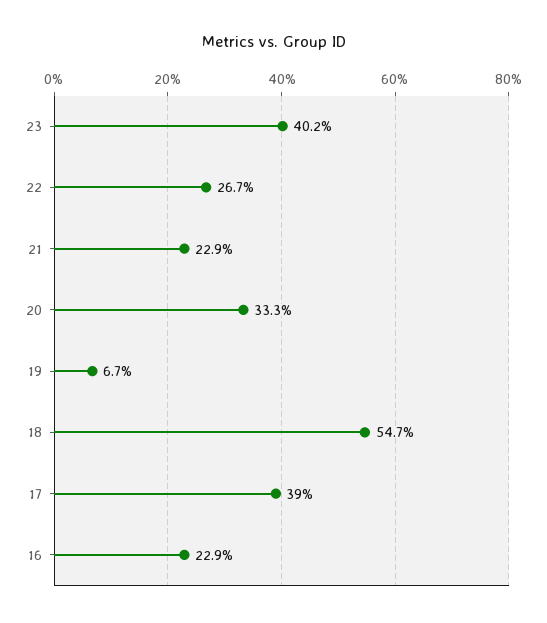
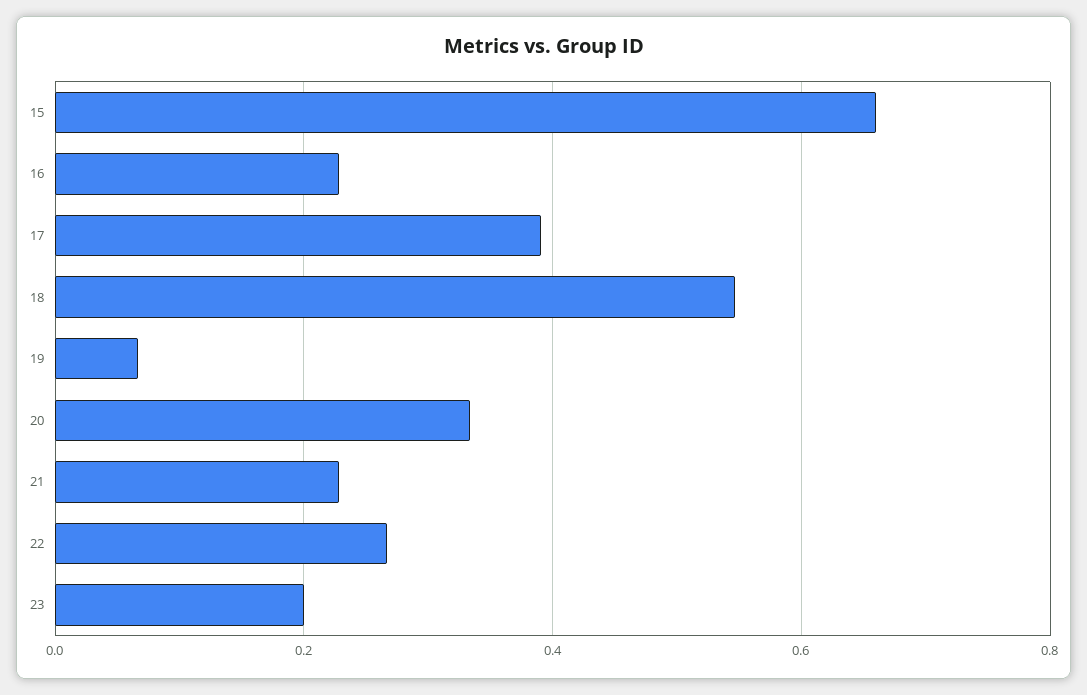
23: 0.402 -> 0.2
15: none -> 0.66

